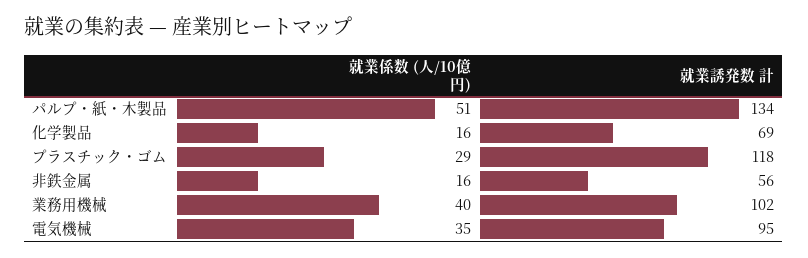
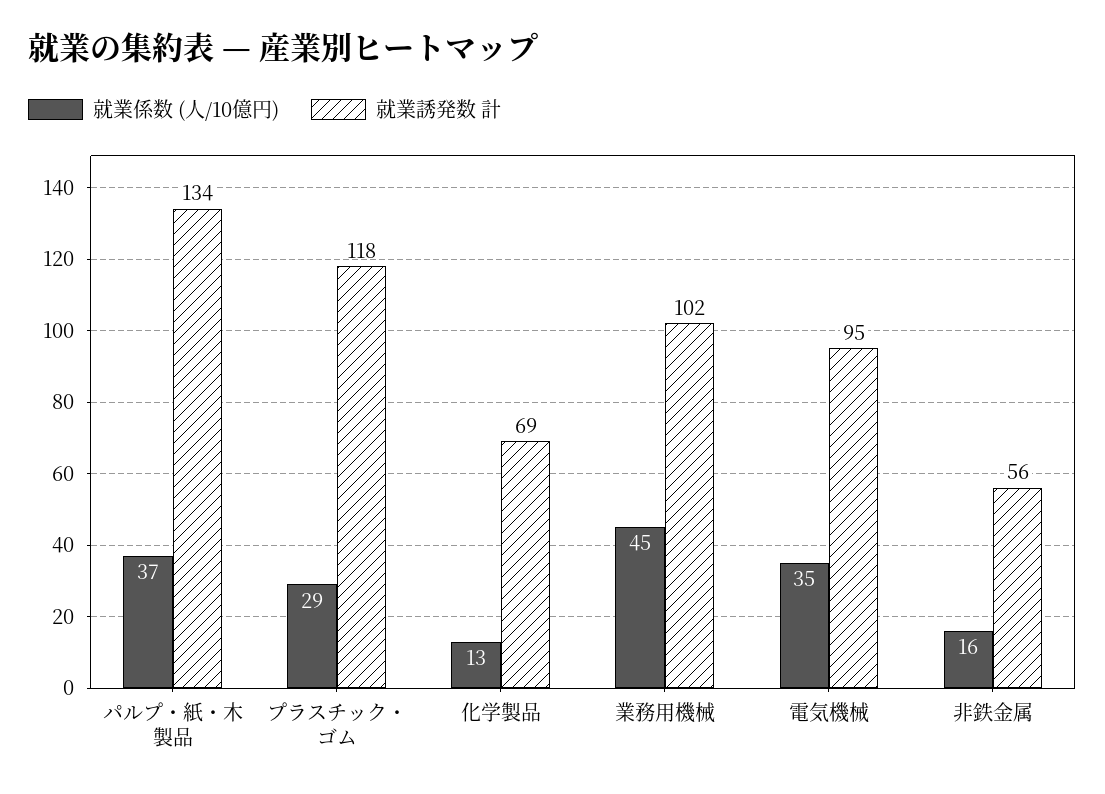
就業係数 (人/10億円), パルプ・紙・木製品: 51 -> 37
就業係数 (人/10億円), 化学製品: 16 -> 13
就業係数 (人/10億円), 業務用機械: 40 -> 45

